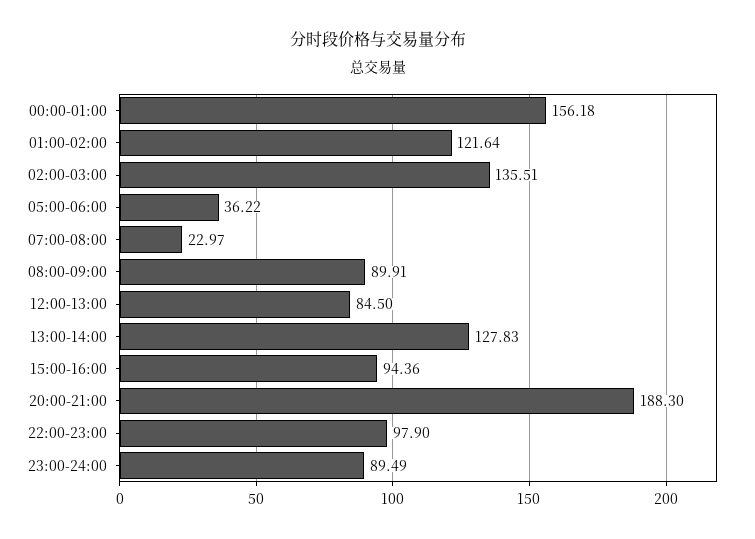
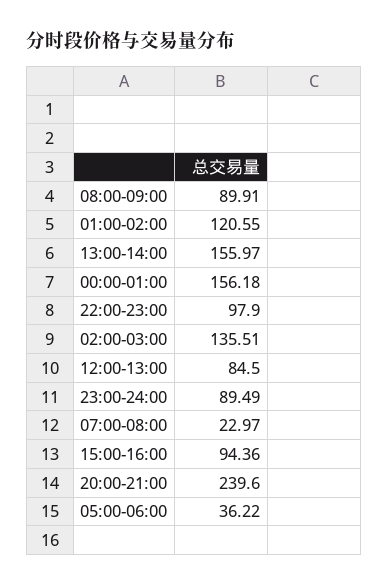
01:00-02:00: 121.64 -> 120.55
13:00-14:00: 127.83 -> 155.97
20:00-21:00: 188.3 -> 239.6

